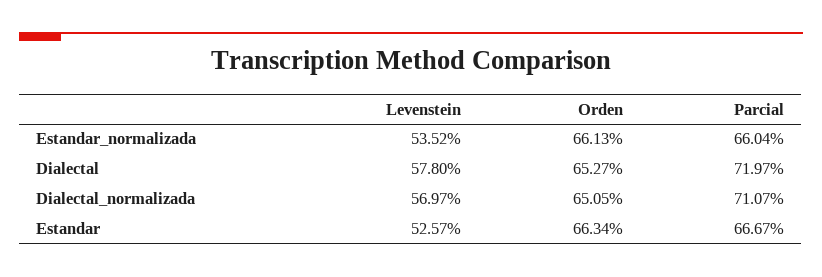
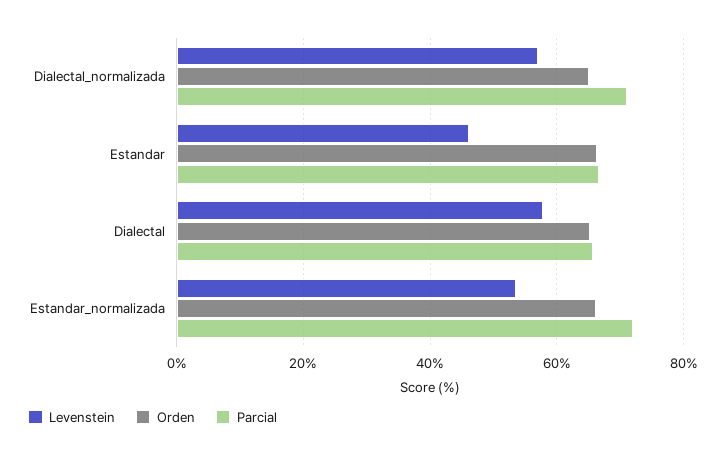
Parcial, Estandar_normalizada: 66.04 -> 72
Parcial, Dialectal: 71.97 -> 66
Levenstein, Estandar: 52.57 -> 46

